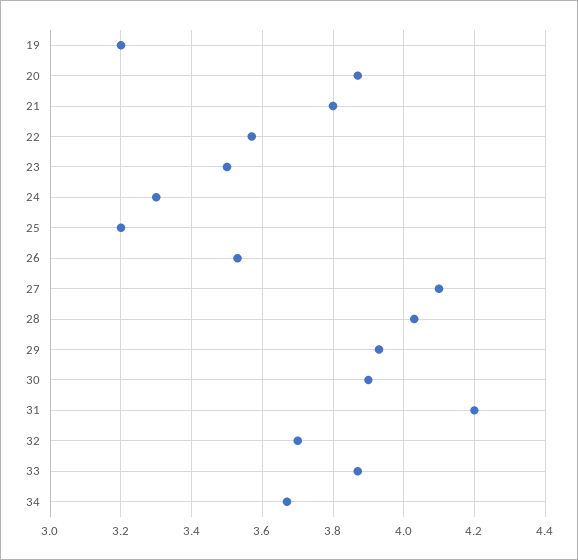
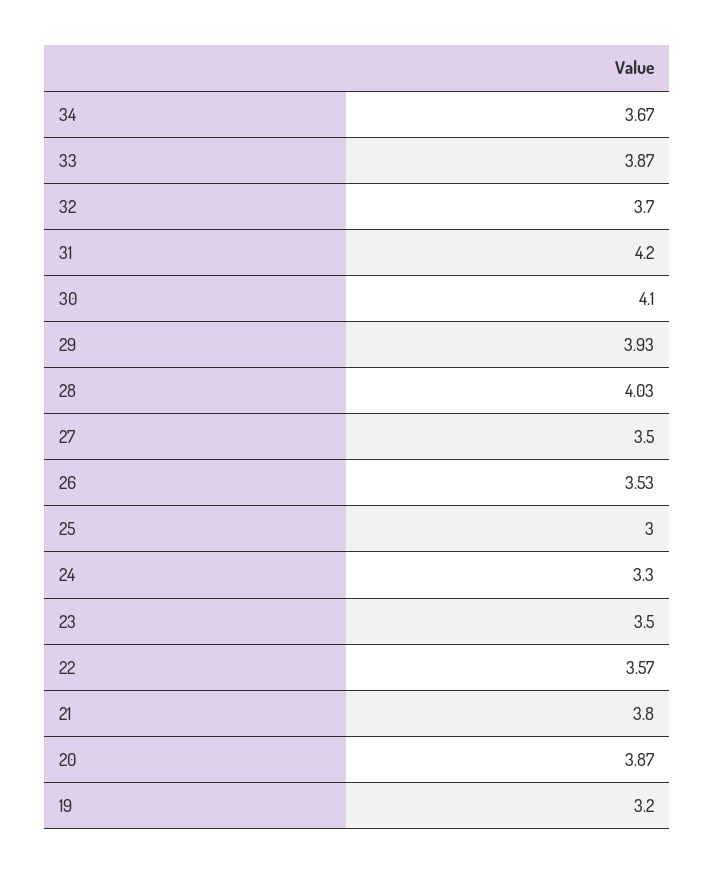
25: 3.2 -> 3
27: 4.1 -> 3.5
30: 3.9 -> 4.1

